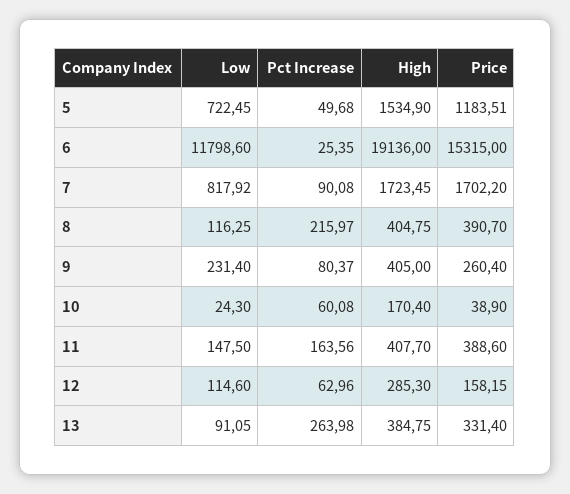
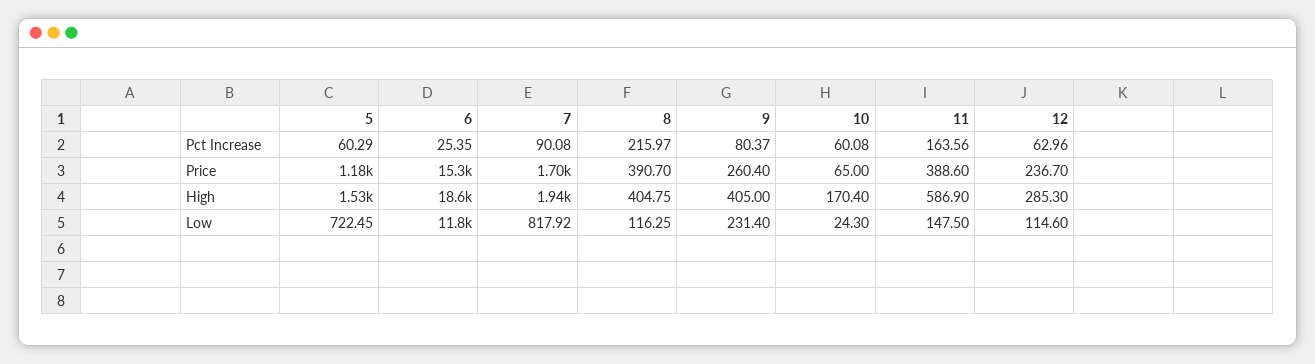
Pct Increase, 5: 49.68 -> 60.29
High, 6: 19136 -> 18600
High, 7: 1723.45 -> 1940
Price, 10: 38.9 -> 65
High, 11: 407.7 -> 586.9
Price, 12: 158.15 -> 236.7
Low, 13: 91.05 -> none
Pct Increase, 13: 263.98 -> none
High, 13: 384.75 -> none
Price, 13: 331.4 -> none

